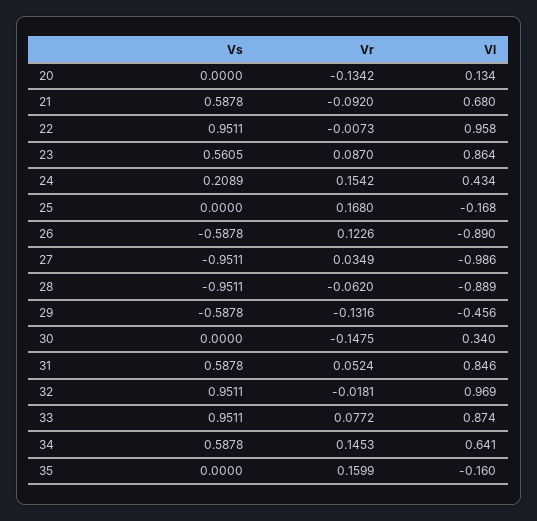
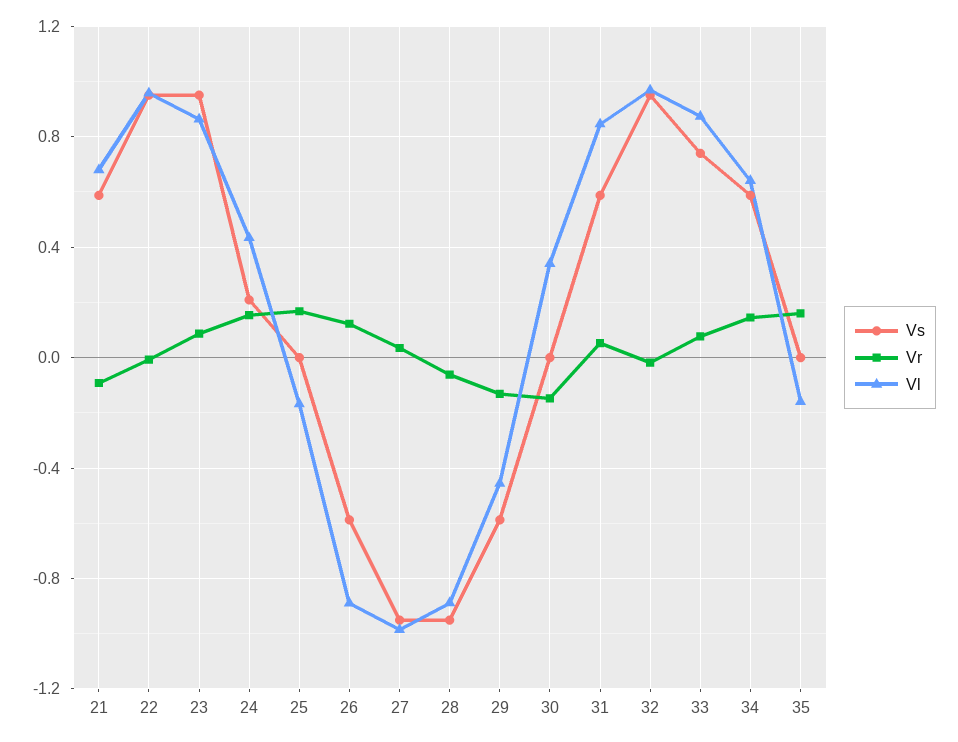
Vs, 20: 0 -> none
Vr, 20: -0.1342 -> none
Vl, 20: 0.134 -> none
Vs, 23: 0.5605 -> 0.95
Vs, 33: 0.9511 -> 0.75

